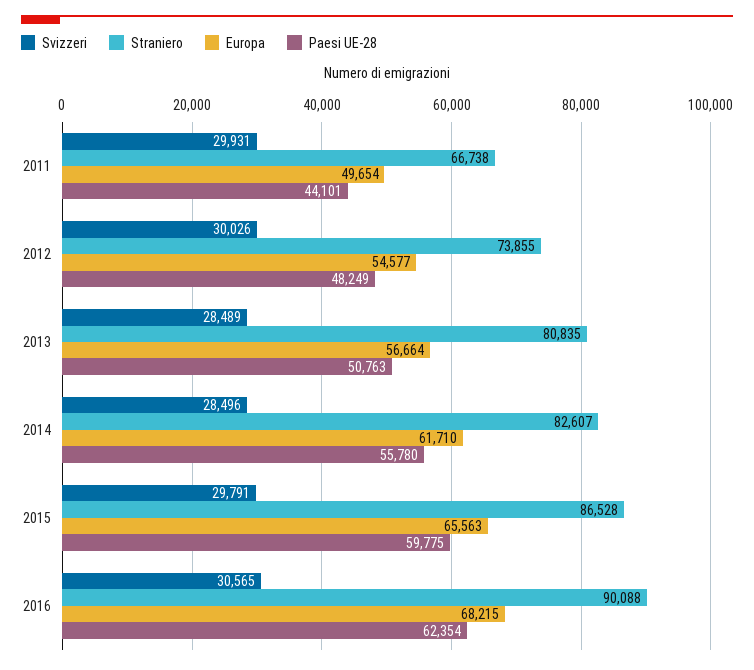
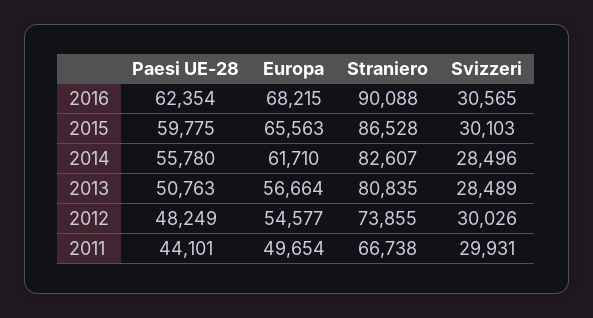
Svizzeri, 2015: 29791 -> 30103

